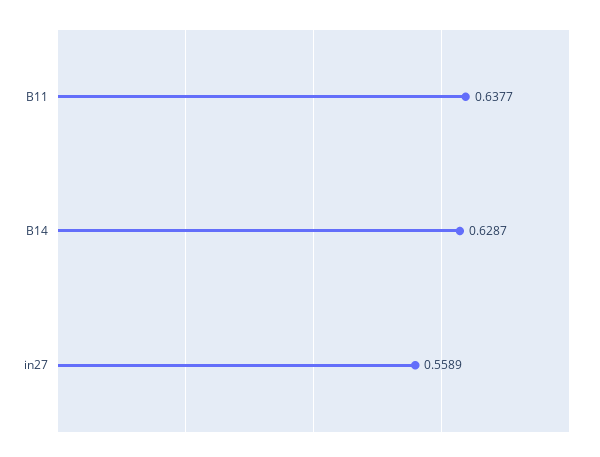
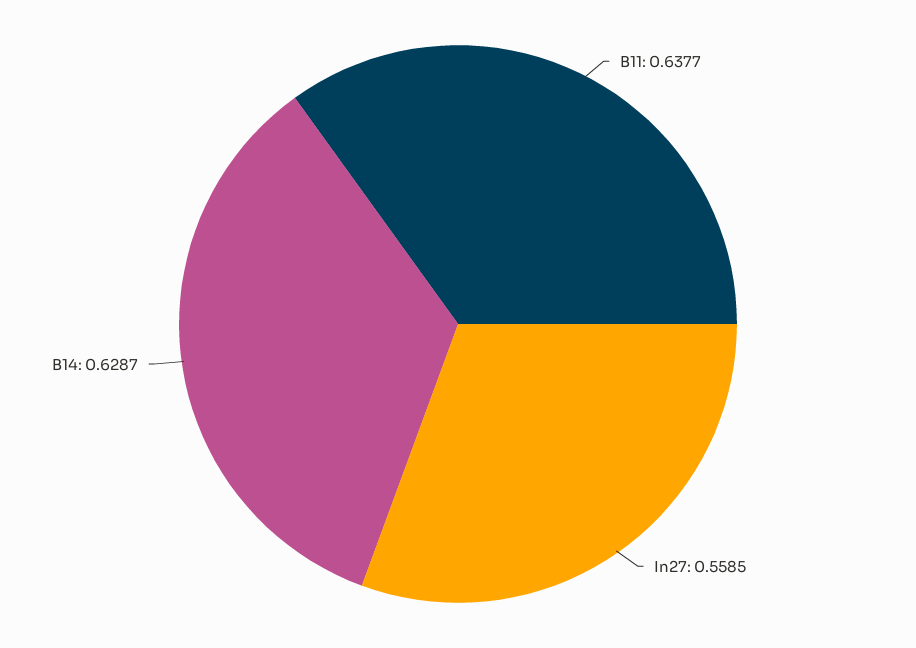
in27: 0.5589 -> 0.5585

